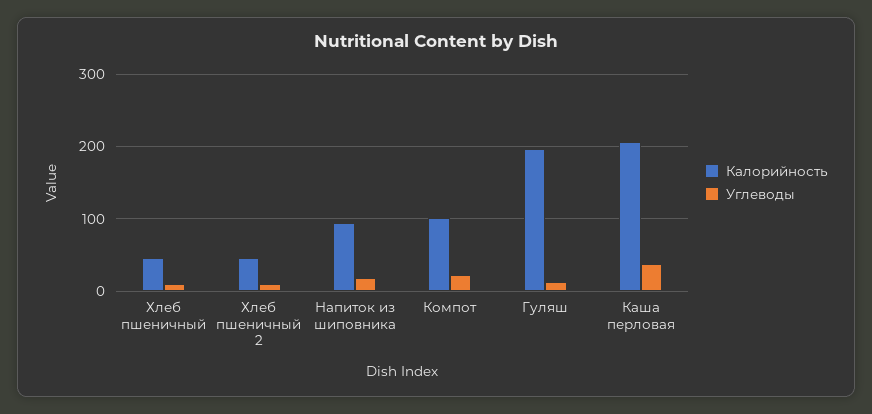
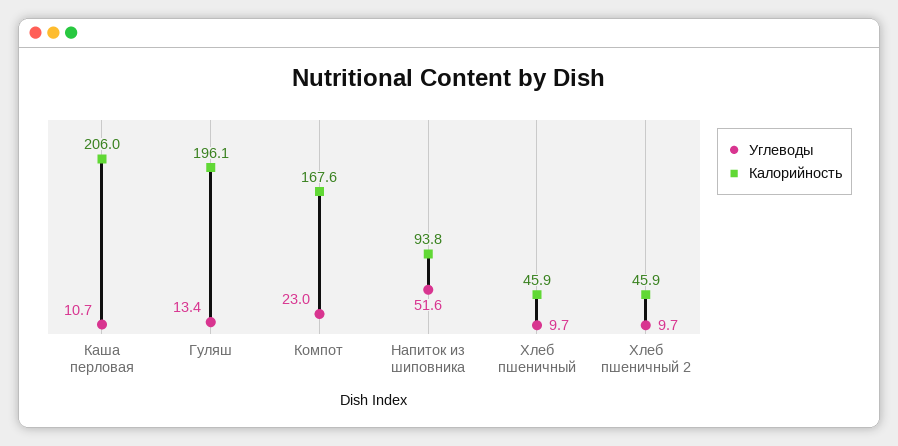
Углеводы, Напиток из шиповника: 20 -> 51.6
Калорийность, Компот: 100 -> 167.6
Углеводы, Каша перловая: 40 -> 10.7

